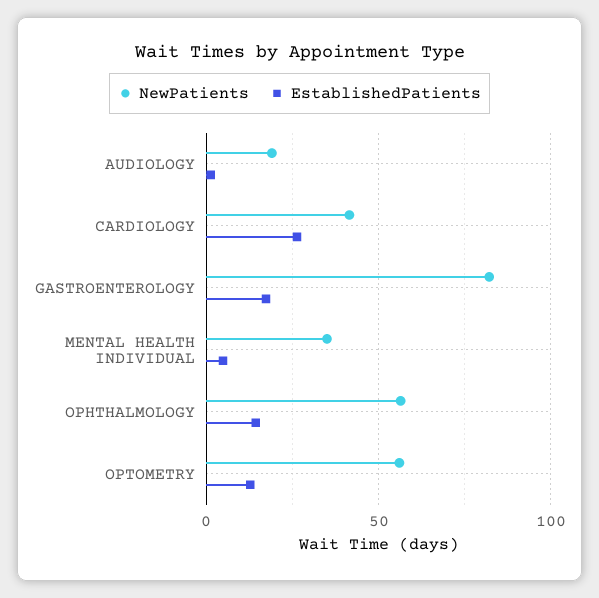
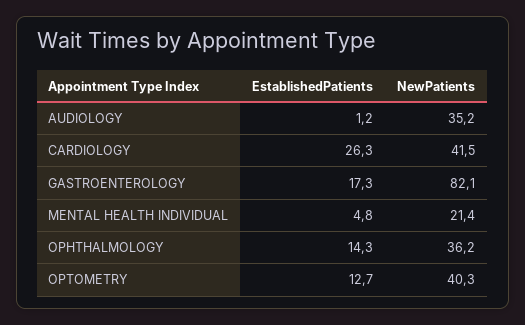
NewPatients, AUDIOLOGY: 20 -> 35.2
NewPatients, MENTAL HEALTH INDIVIDUAL: 35 -> 21.4
NewPatients, OPHTHALMOLOGY: 55 -> 36.2
NewPatients, OPTOMETRY: 55 -> 40.3

